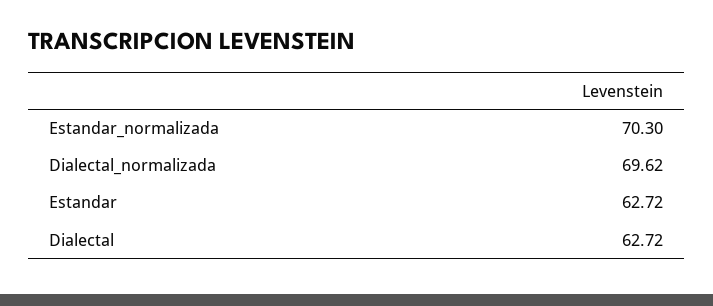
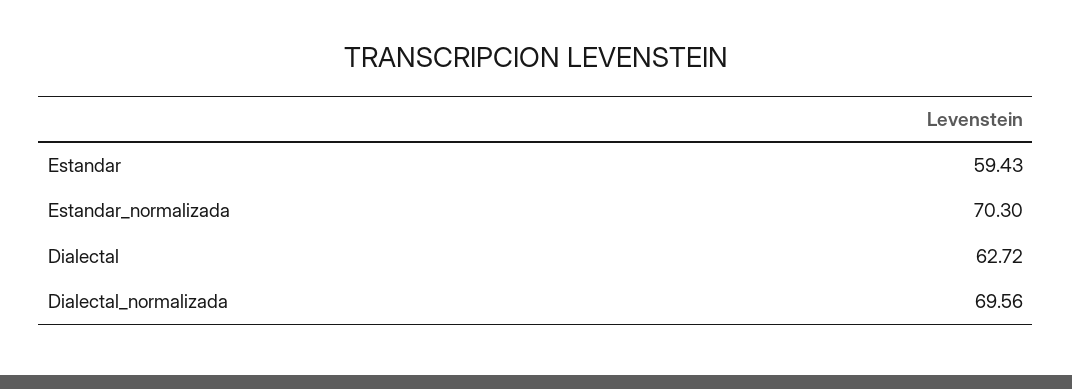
Dialectal_normalizada: 69.62 -> 69.56
Estandar: 62.72 -> 59.43

